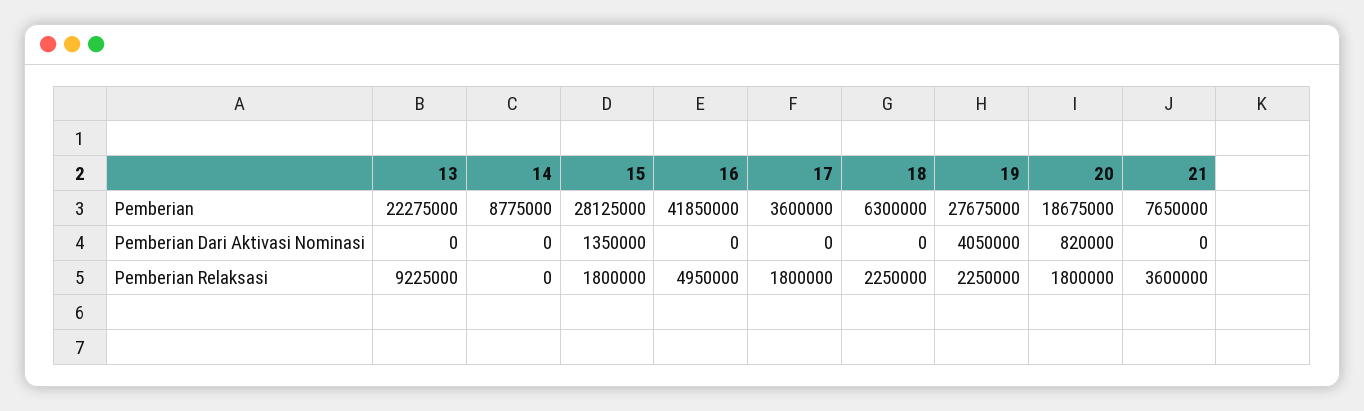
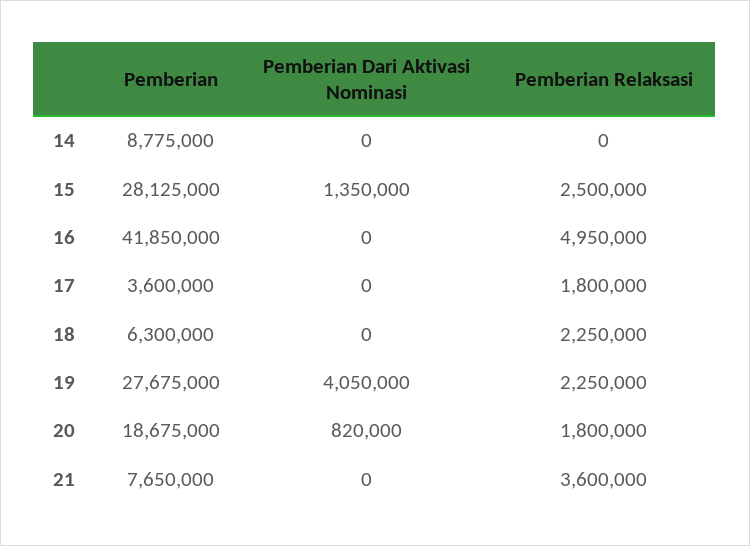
13, Pemberian: 22275000 -> none
13, Pemberian Dari Aktivasi Nominasi: 0 -> none
13, Pemberian Relaksasi: 9225000 -> none
15, Pemberian Relaksasi: 1800000 -> 2500000

